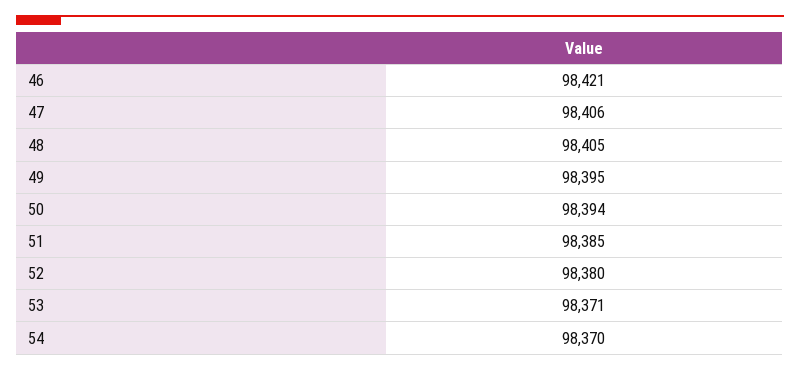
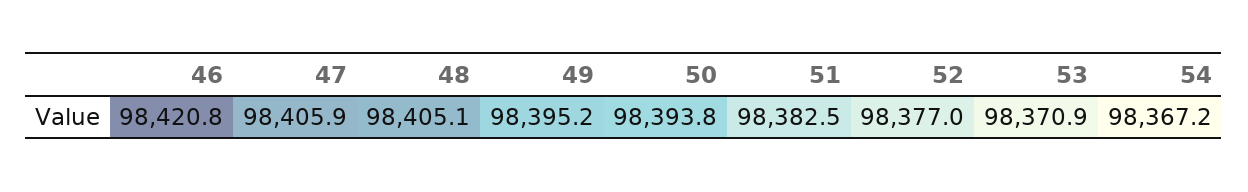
51: 98385 -> 98382.5
52: 98380 -> 98377
54: 98370 -> 98367.2

